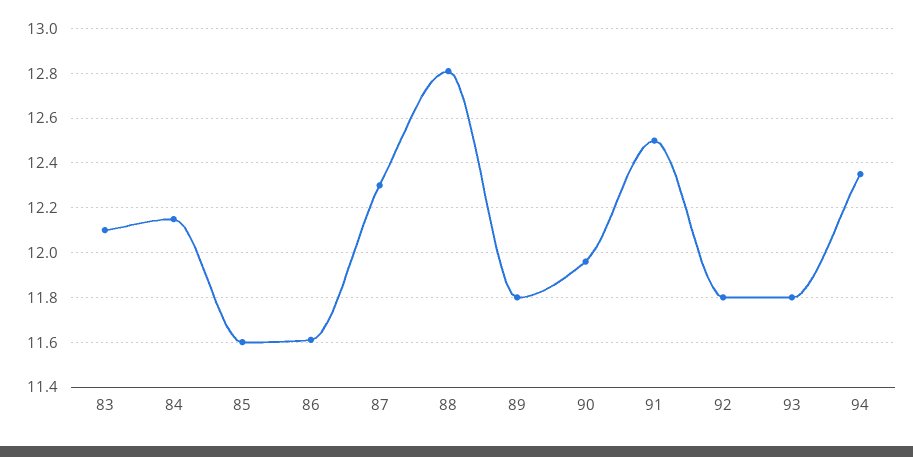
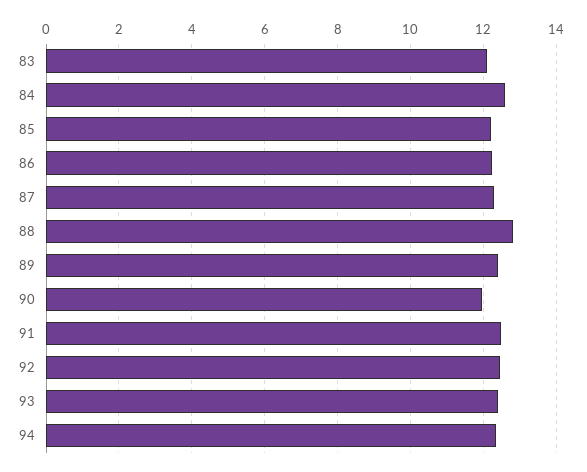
84: 12.15 -> 12.6
85: 11.6 -> 12.2
86: 11.6 -> 12.2
89: 11.8 -> 12.4
92: 11.8 -> 12.4
93: 11.8 -> 12.4

